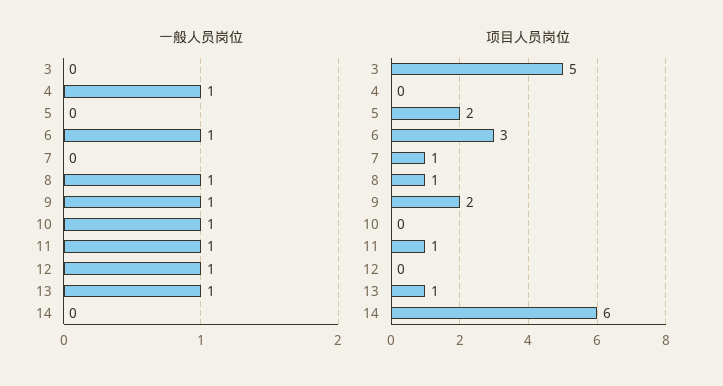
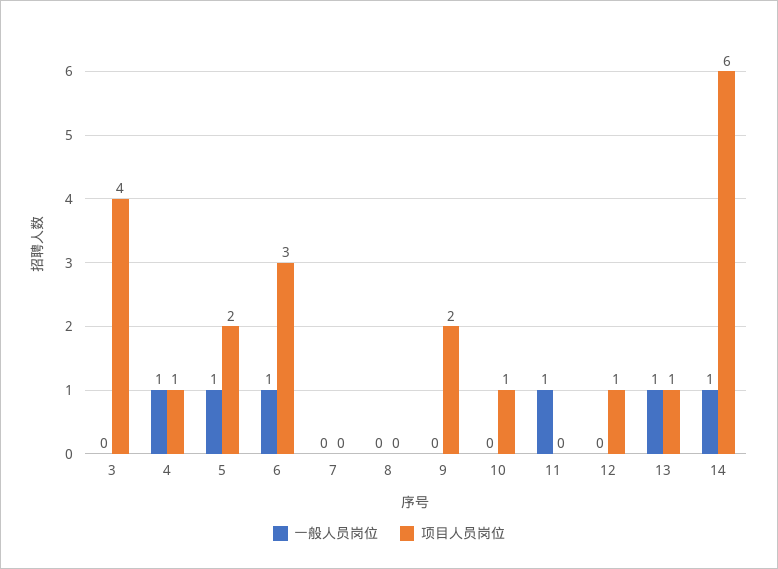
一般人员岗位, 5: 0 -> 1
一般人员岗位, 8: 1 -> 0
一般人员岗位, 9: 1 -> 0
一般人员岗位, 10: 1 -> 0
一般人员岗位, 12: 1 -> 0
一般人员岗位, 14: 0 -> 1
项目人员岗位, 3: 5 -> 4
项目人员岗位, 4: 0 -> 1
项目人员岗位, 7: 1 -> 0
项目人员岗位, 8: 1 -> 0
项目人员岗位, 10: 0 -> 1
项目人员岗位, 11: 1 -> 0
项目人员岗位, 12: 0 -> 1

